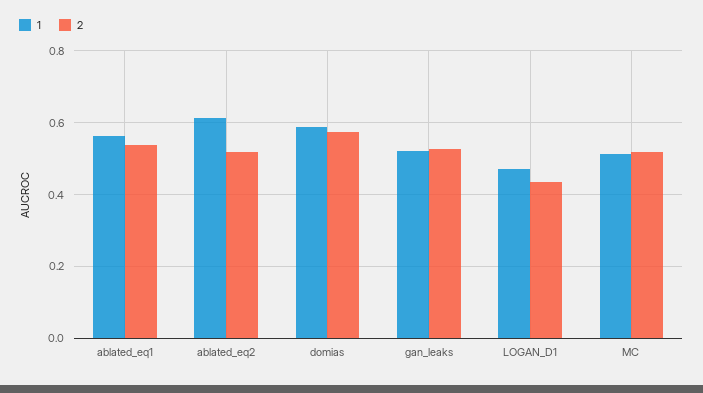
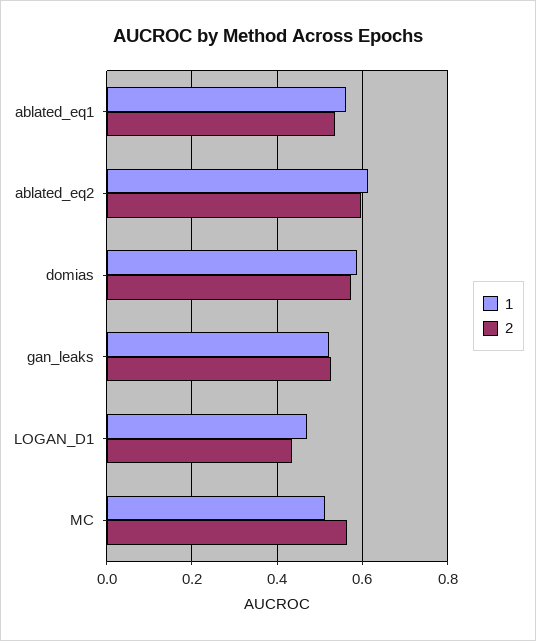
2, ablated_eq2: 0.52 -> 0.6
2, MC: 0.52 -> 0.56

